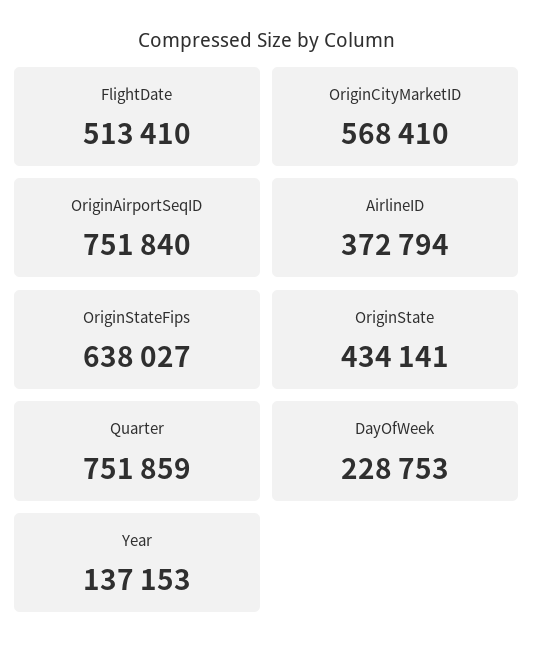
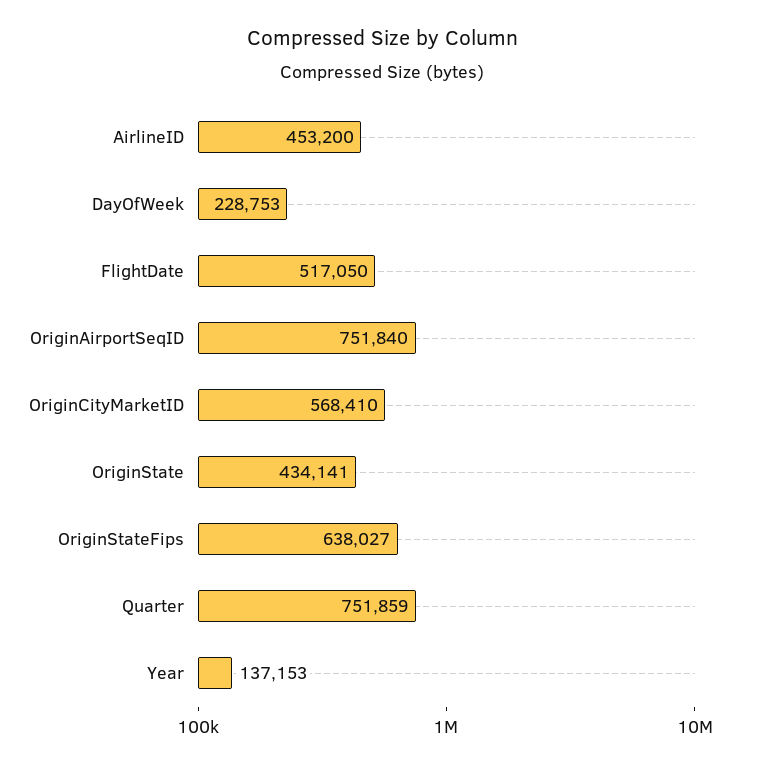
FlightDate: 513410 -> 517050
AirlineID: 372794 -> 453200

